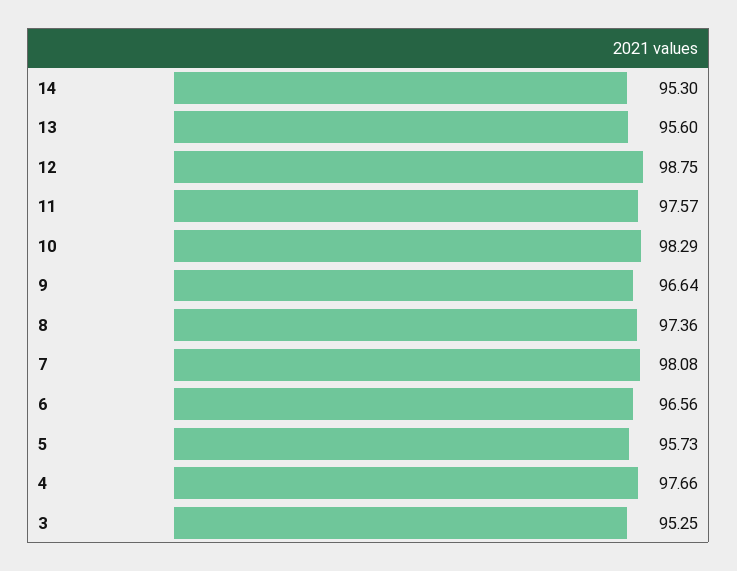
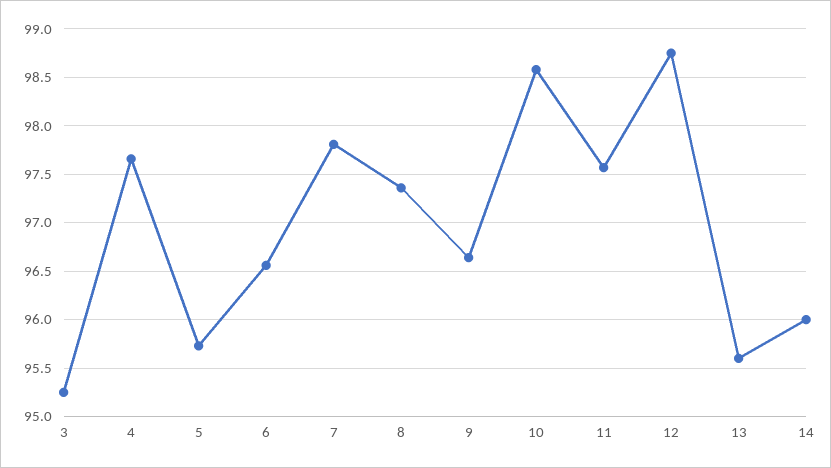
14: 95.3 -> 96
10: 98.29 -> 98.6
7: 98.08 -> 97.8

